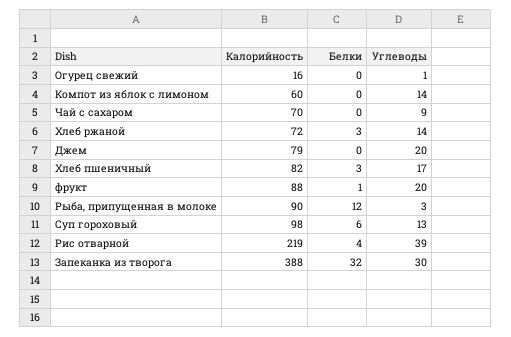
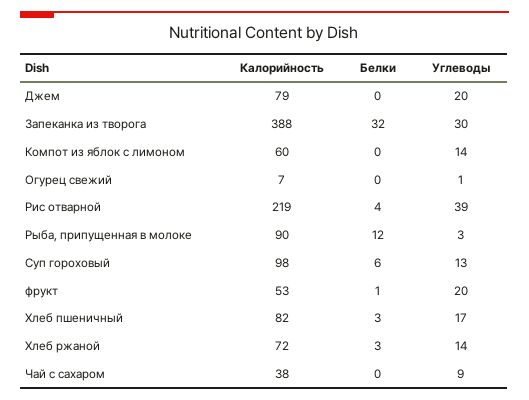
Калорийность, Огурец свежий: 16 -> 7
Калорийность, Чай с сахаром: 70 -> 38
Калорийность, фрукт: 88 -> 53

